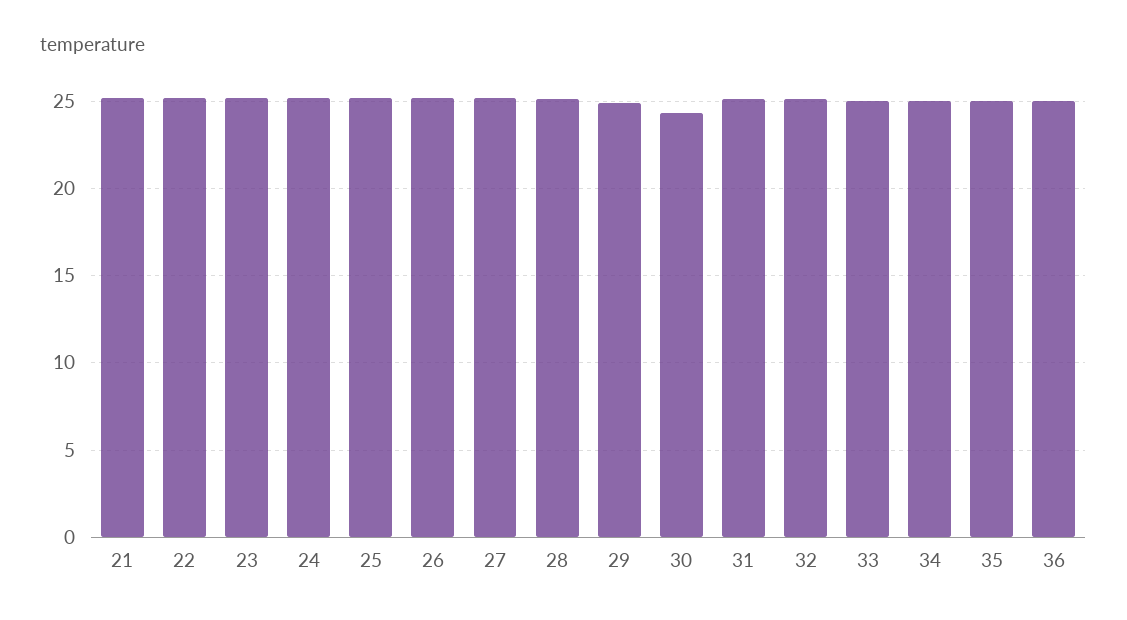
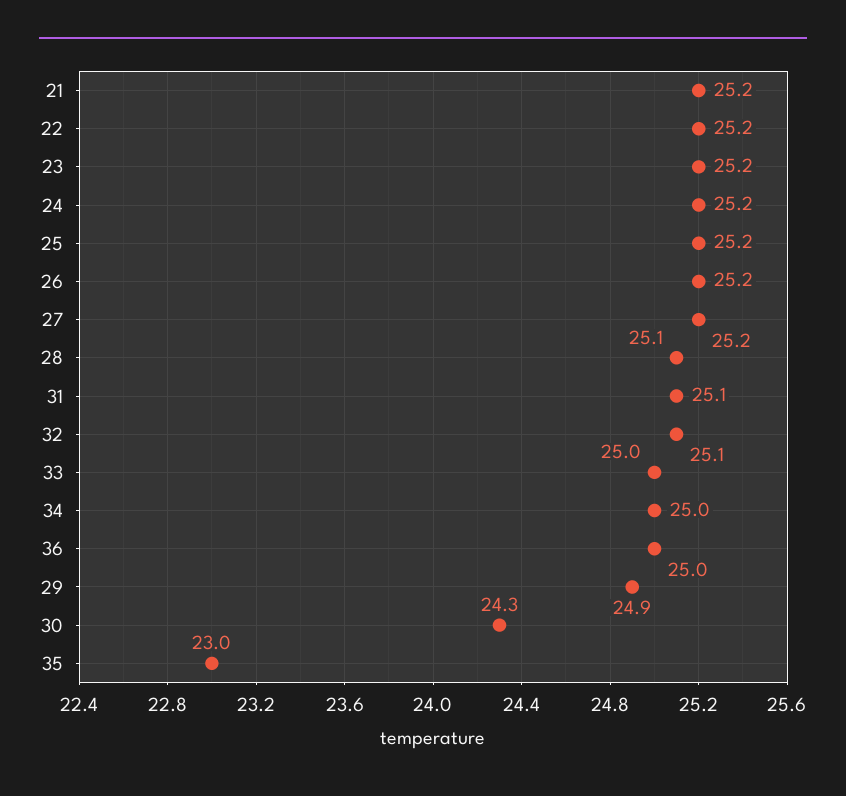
35: 25 -> 23

